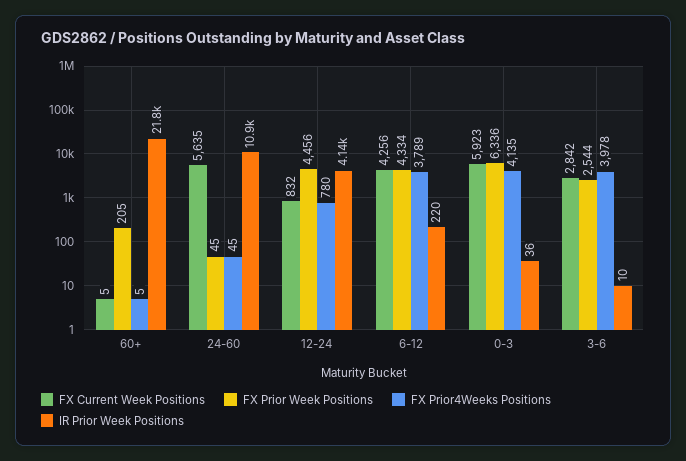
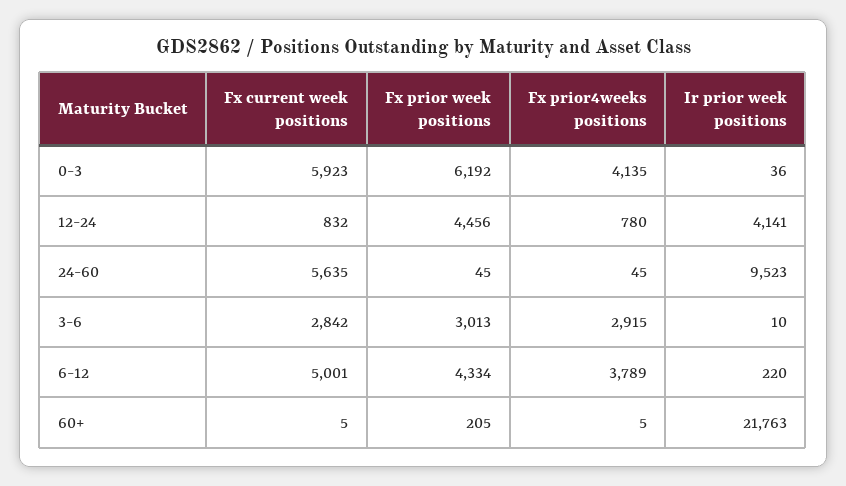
IR Prior Week Positions, 24-60: 10900 -> 9523
FX Current Week Positions, 6-12: 4256 -> 5001
FX Prior Week Positions, 0-3: 6336 -> 6192
FX Prior Week Positions, 3-6: 2544 -> 3013
FX Prior4Weeks Positions, 3-6: 3978 -> 2915

